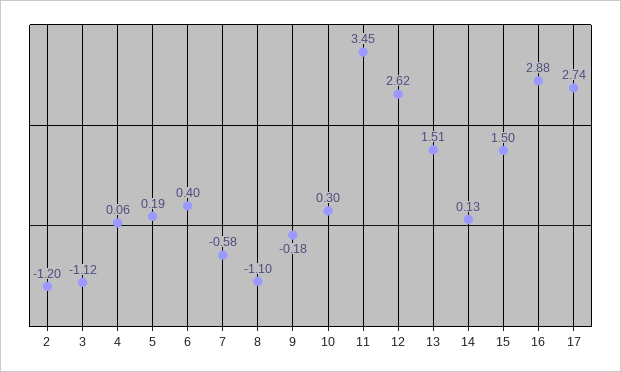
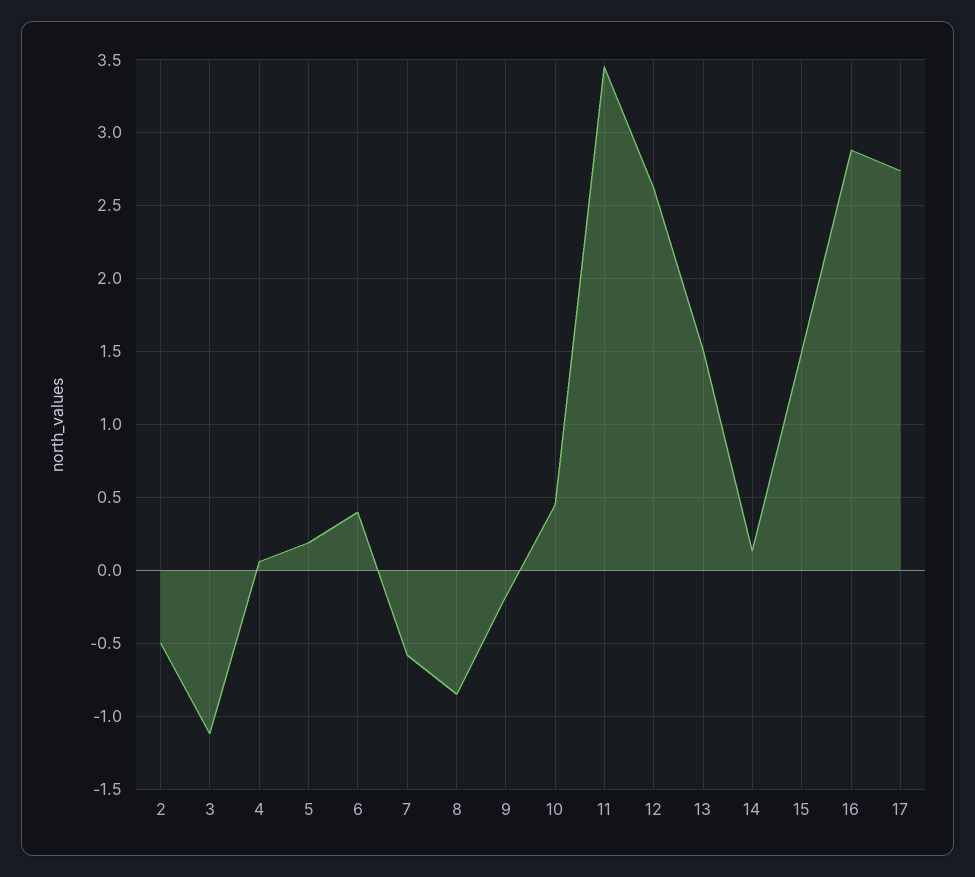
2: -1.2 -> -0.5
8: -1.1 -> -0.85
10: 0.3 -> 0.45

